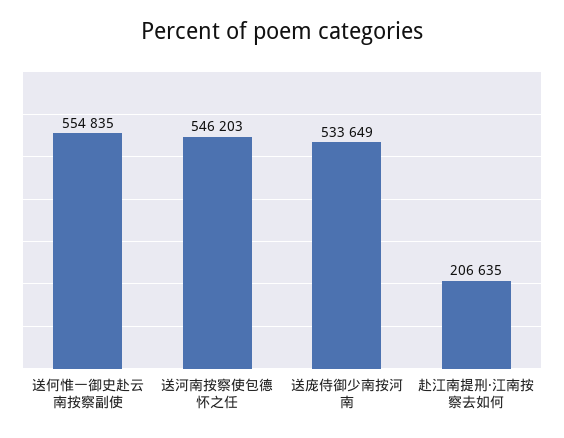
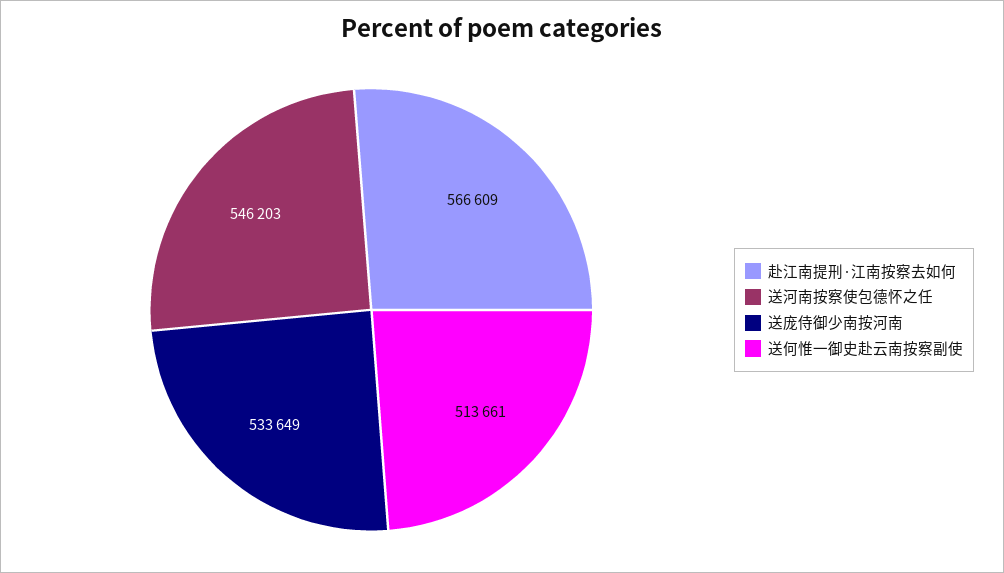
送何惟一御史赴云南按察副使: 554835 -> 513661
赴江南提刑·江南按察去如何: 206635 -> 566609

